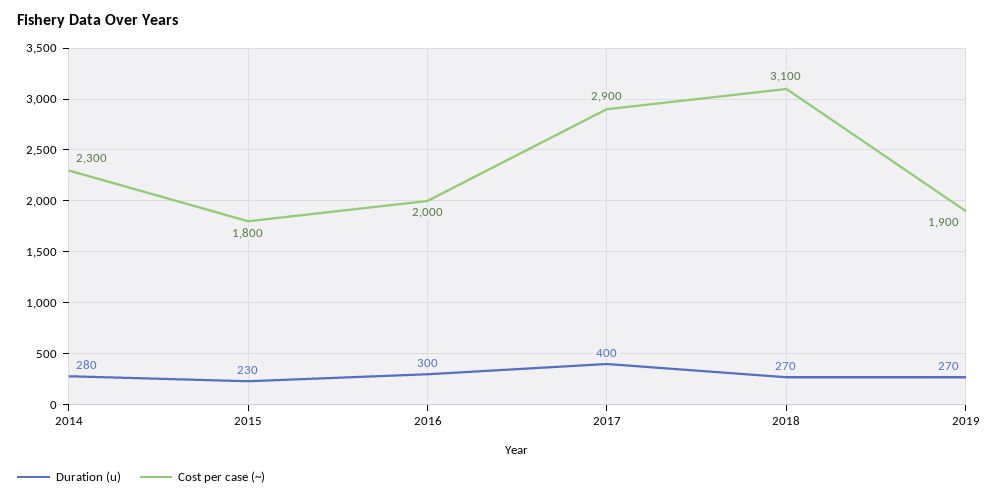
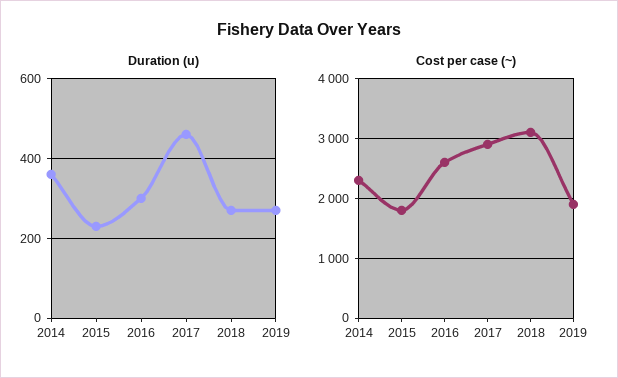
Duration (u), 2014: 280 -> 360
Cost per case (~), 2016: 2000 -> 2600
Duration (u), 2017: 400 -> 460

